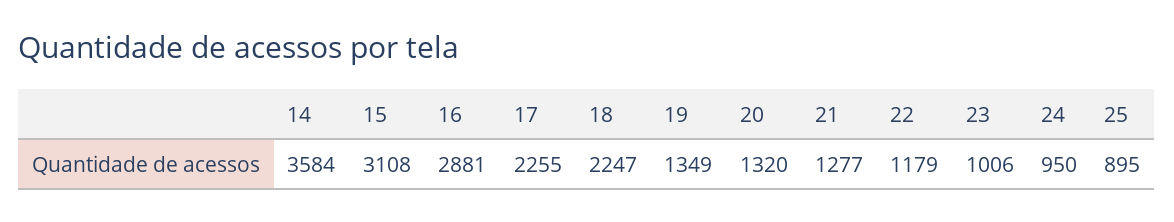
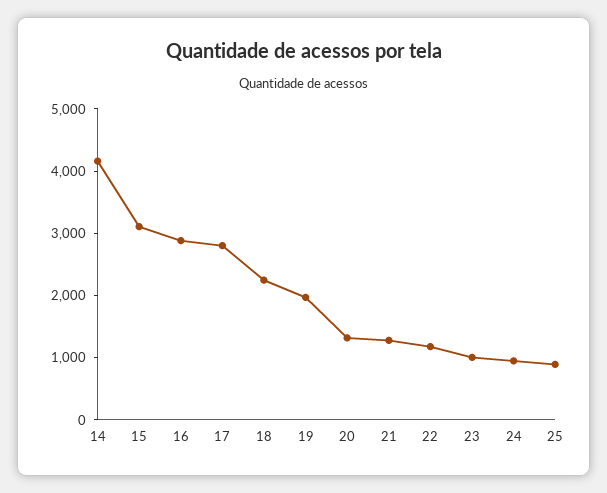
14: 3584 -> 4200
17: 2255 -> 2800
19: 1349 -> 2000

